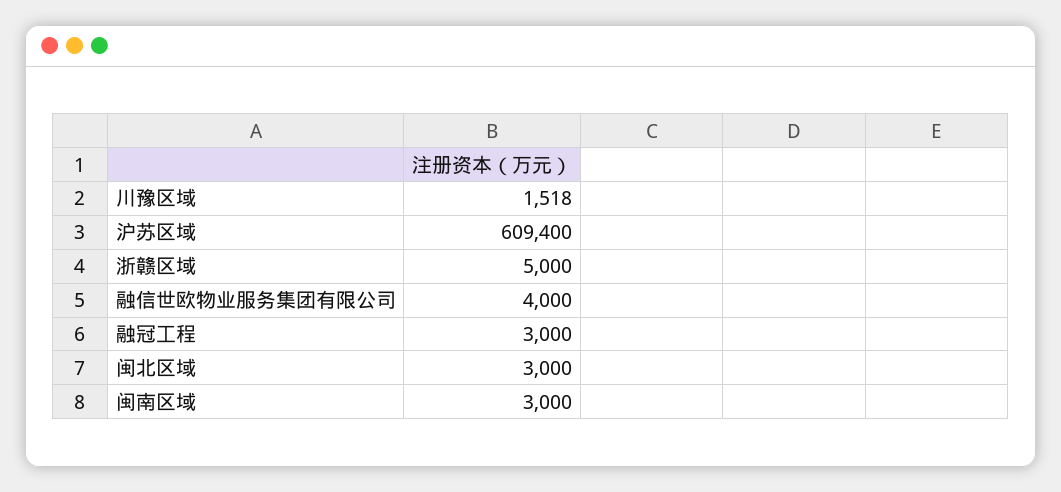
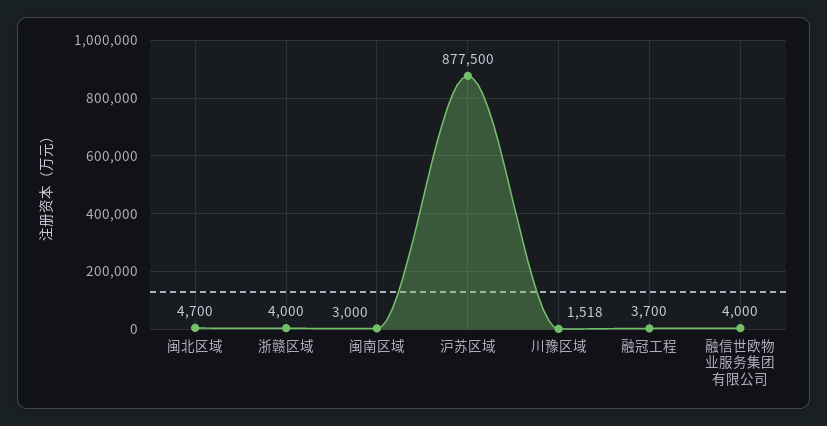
沪苏区域: 609400 -> 877500
浙赣区域: 5000 -> 4000
融冠工程: 3000 -> 3700
闽北区域: 3000 -> 4700

